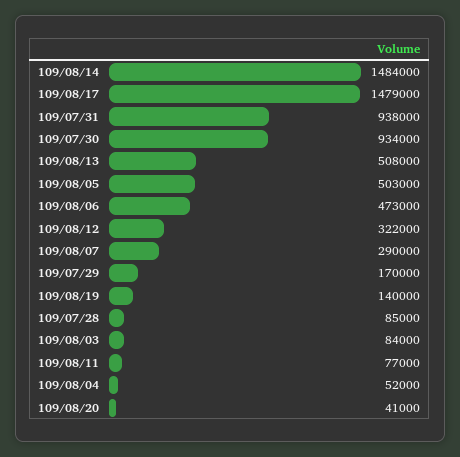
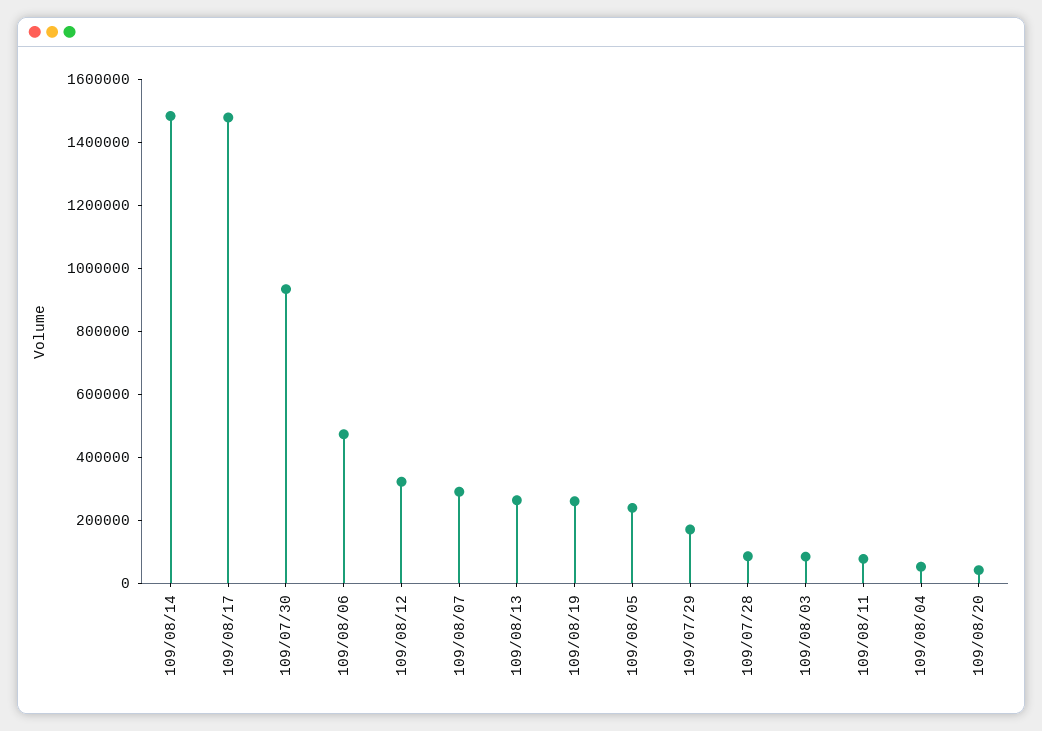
109/07/31: 938000 -> none
109/08/13: 508000 -> 250000
109/08/05: 503000 -> 250000
109/08/19: 140000 -> 250000

